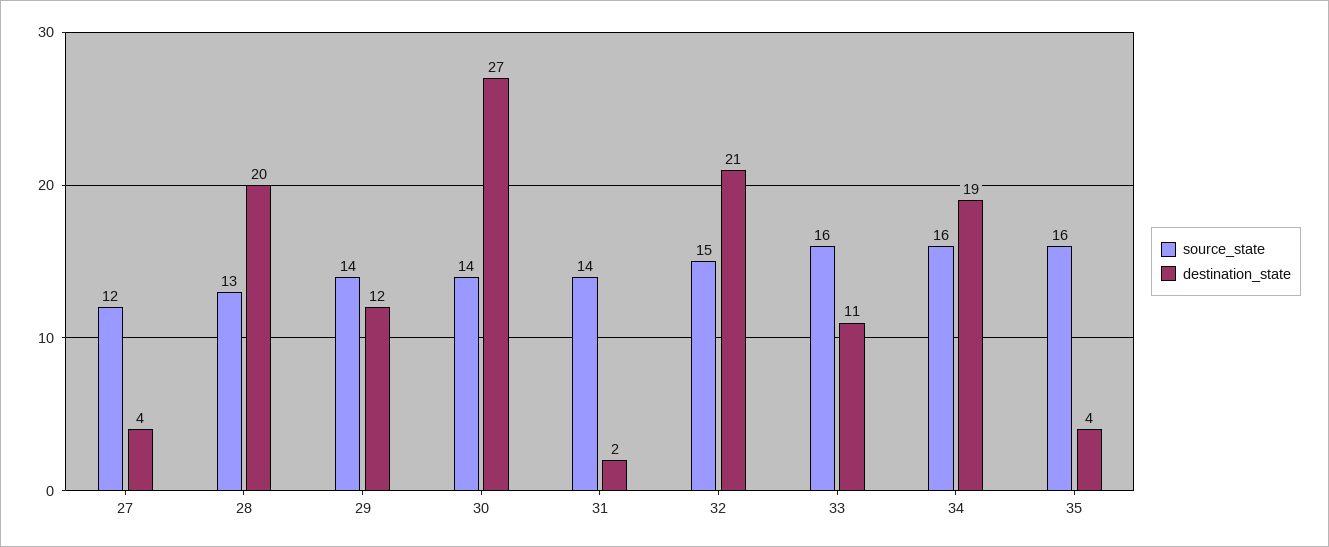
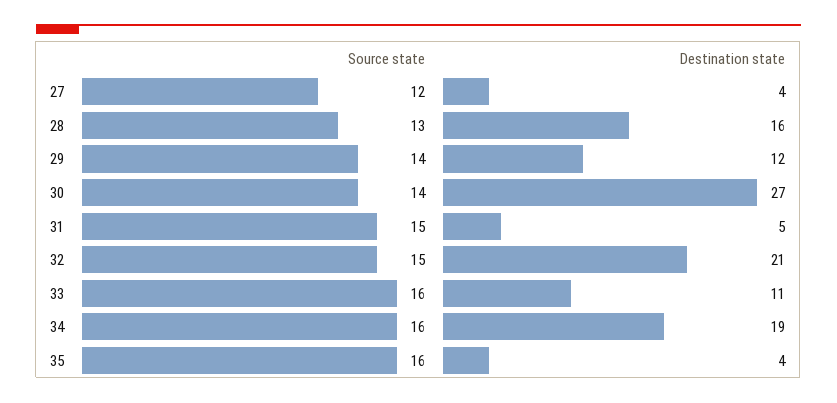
destination_state, 28: 20 -> 16
source_state, 31: 14 -> 15
destination_state, 31: 2 -> 5

